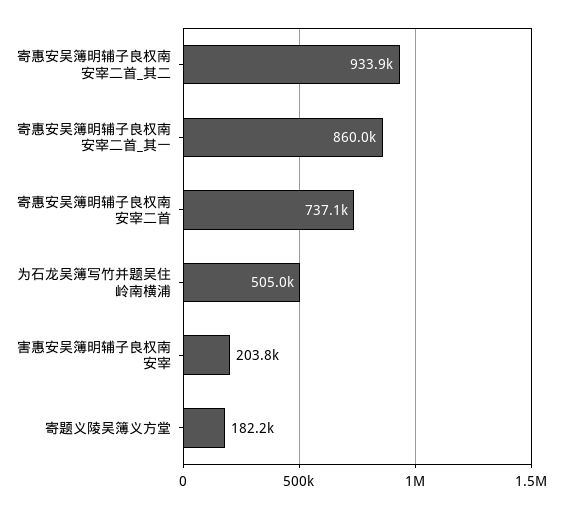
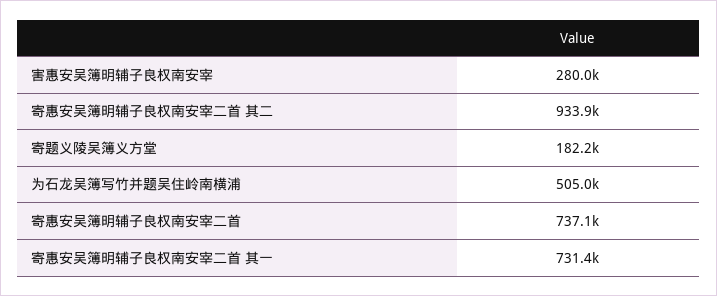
寄惠安吴簿明辅子良权南安宰二首_其一: 860000 -> 731400
害惠安吴簿明辅子良权南安宰: 203800 -> 280000

